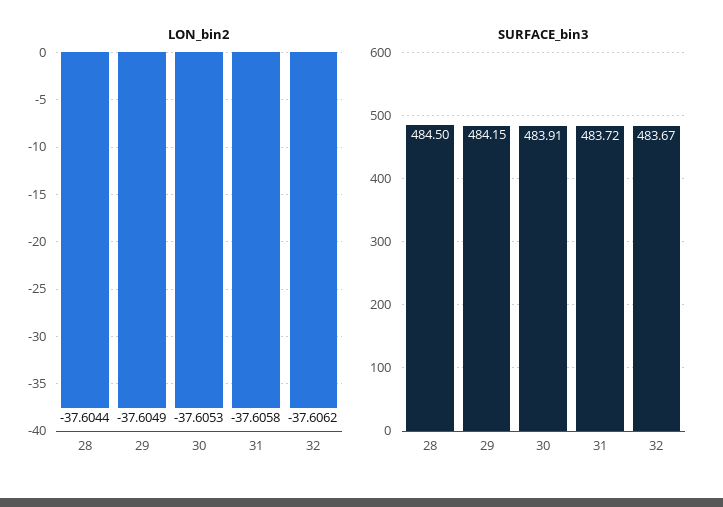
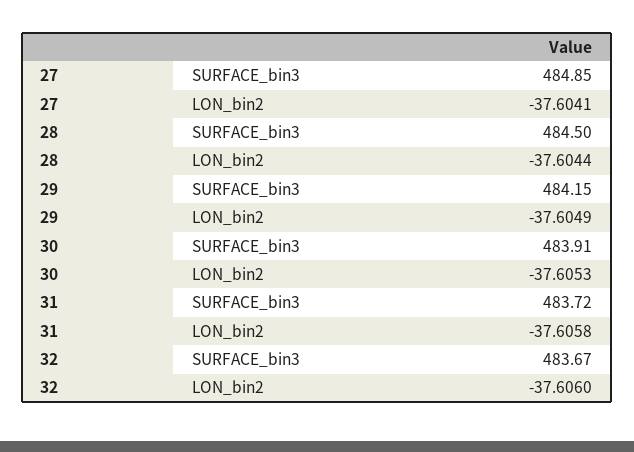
LON_bin2, 32: -37.6062 -> -37.606
SURFACE_bin3, 27: none -> 484.85
LON_bin2, 27: none -> -37.6041

